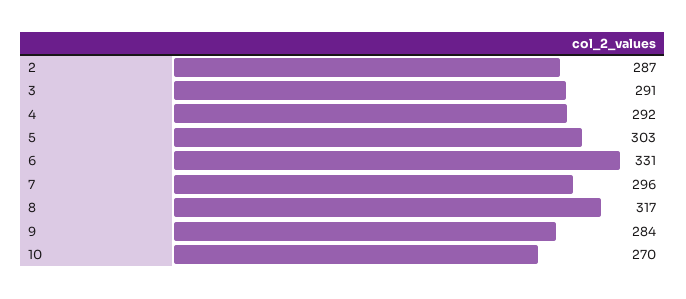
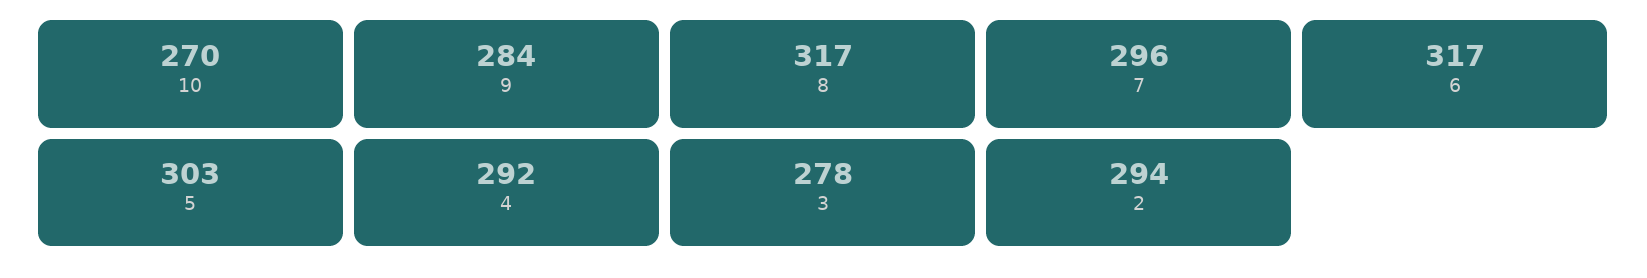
2: 287 -> 294
3: 291 -> 278
6: 331 -> 317

